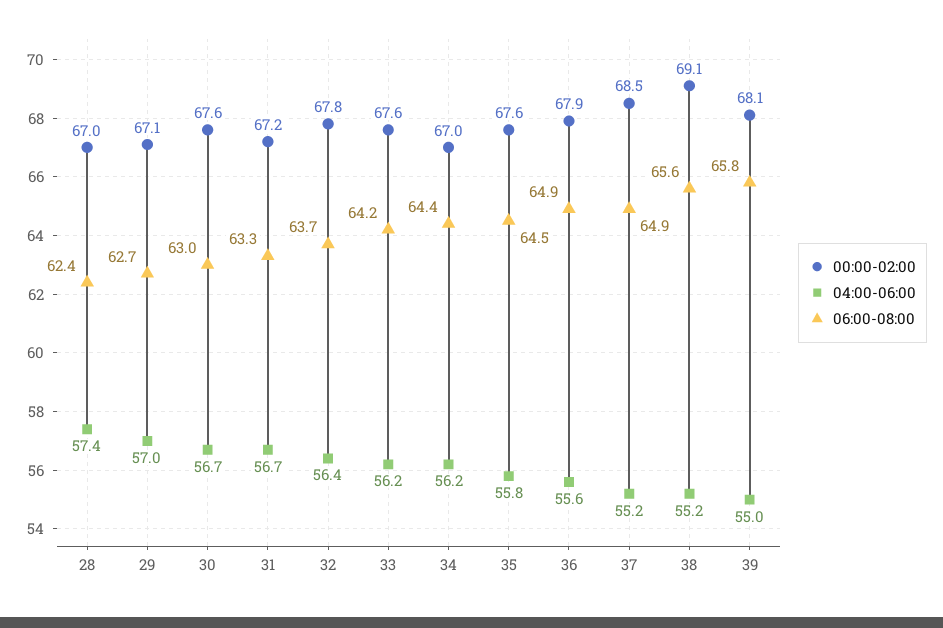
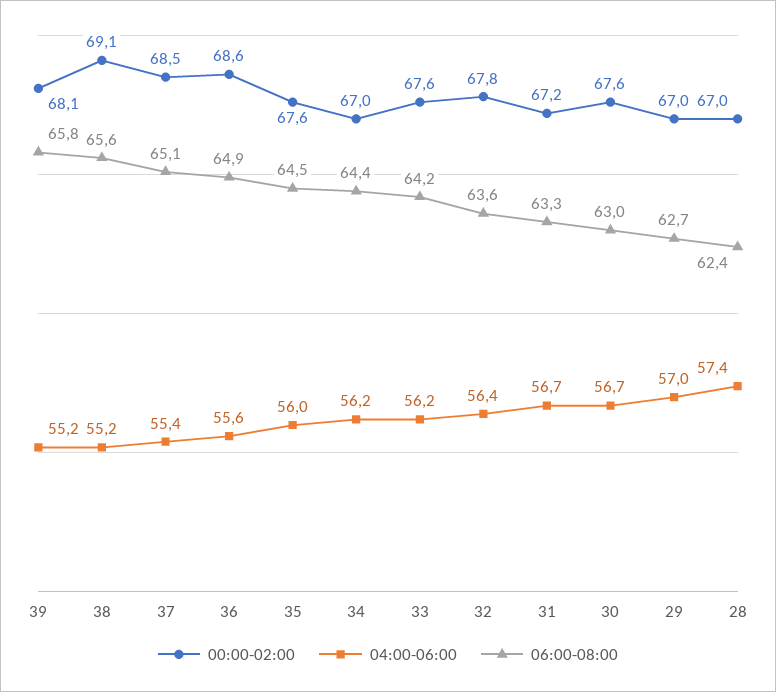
00:00-02:00, 29: 67.1 -> 67
06:00-08:00, 32: 63.7 -> 63.6
04:00-06:00, 35: 55.8 -> 56
00:00-02:00, 36: 67.9 -> 68.6
04:00-06:00, 37: 55.2 -> 55.4
06:00-08:00, 37: 64.9 -> 65.1
04:00-06:00, 39: 55 -> 55.2

